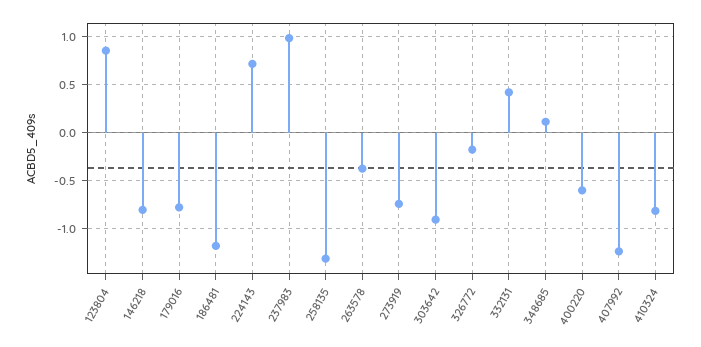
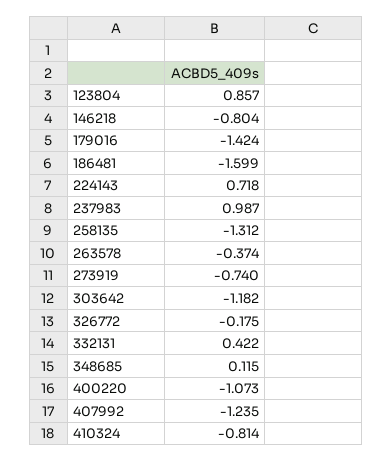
179016: -0.8 -> -1.424
186481: -1.2 -> -1.599
303642: -0.9 -> -1.182
400220: -0.6 -> -1.073

